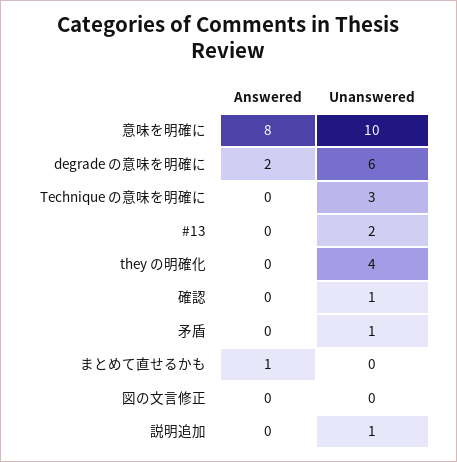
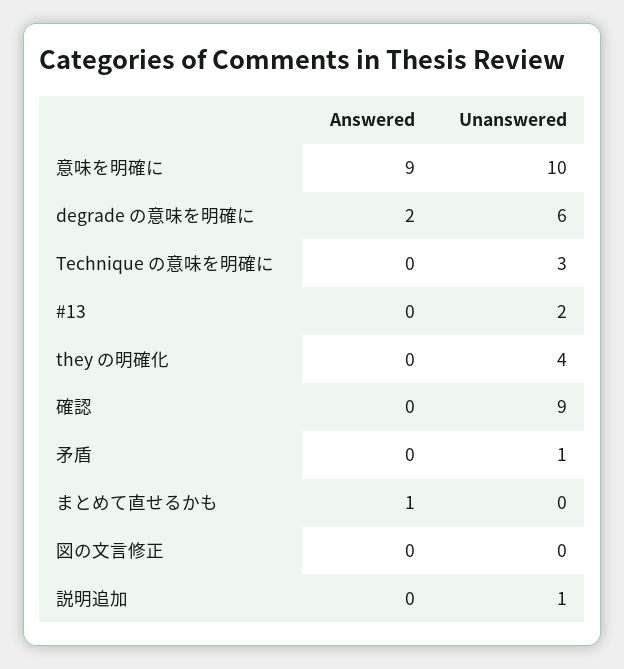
Answered, 意味を明確に: 8 -> 9
Unanswered, 確認: 1 -> 9

